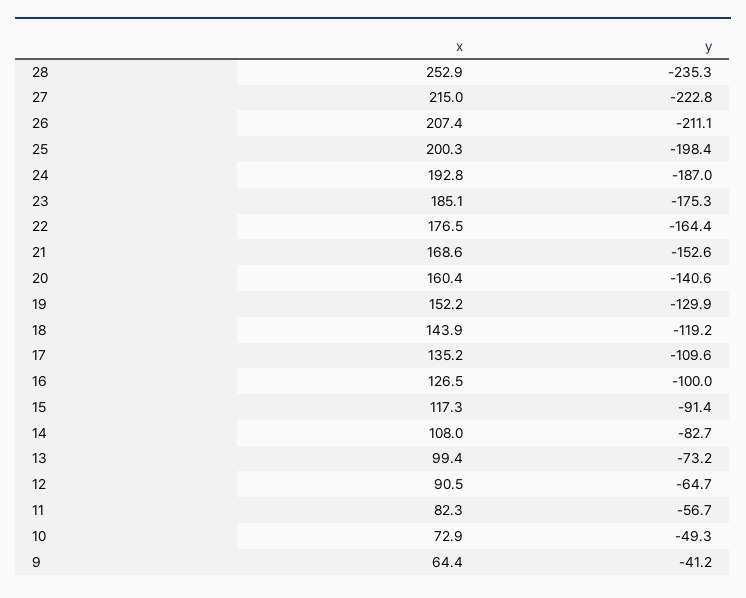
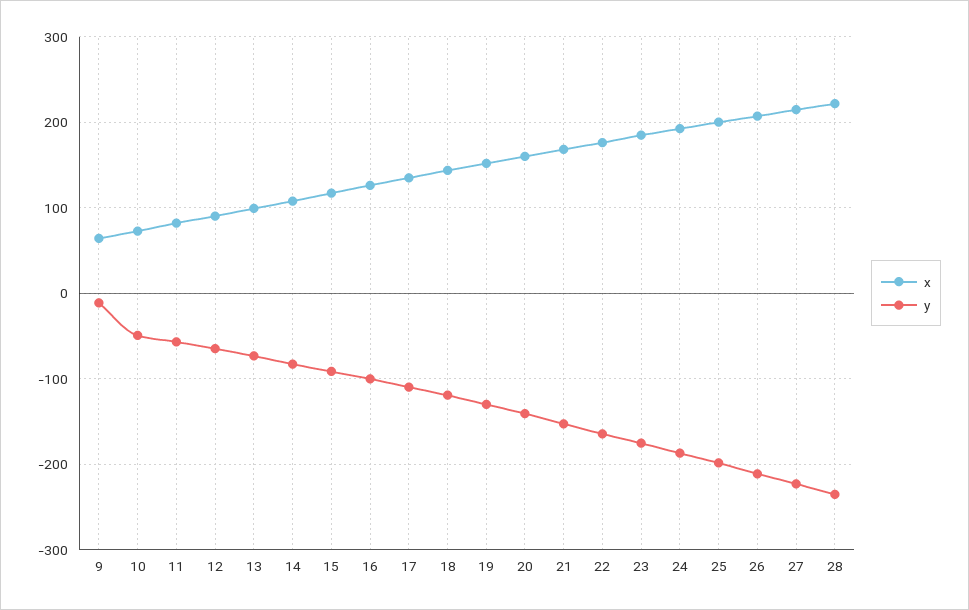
x, 28: 252.9 -> 220
y, 9: -41.2 -> -10

